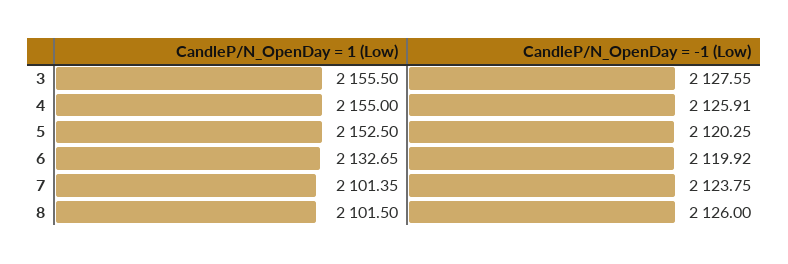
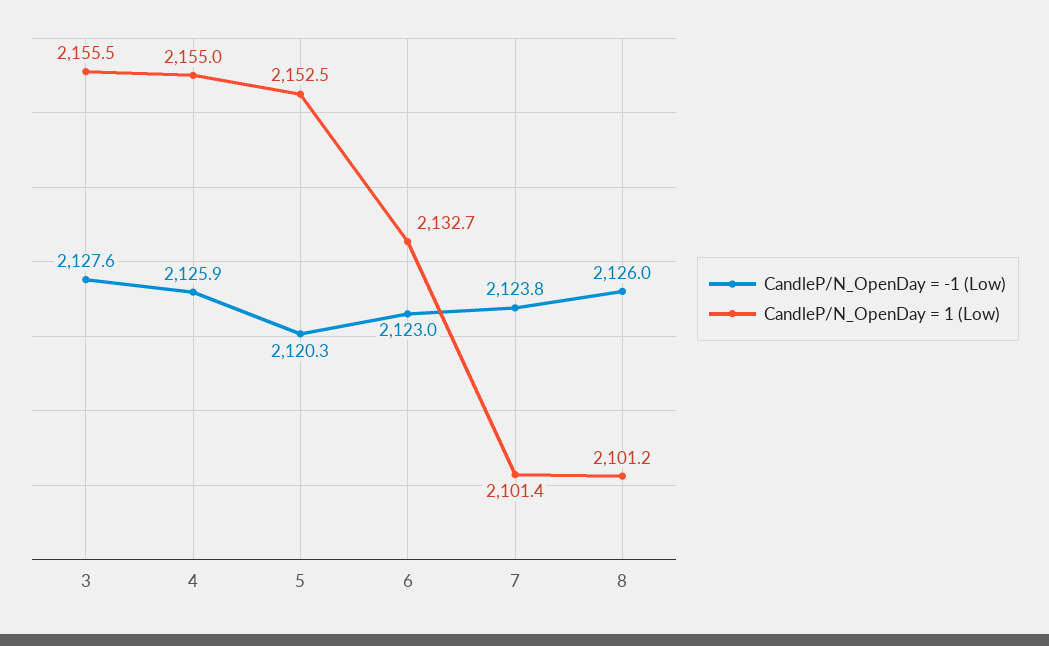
CandleP/N_OpenDay = -1 (Low), 6: 2119.92 -> 2123
CandleP/N_OpenDay = 1 (Low), 8: 2101.5 -> 2101.2

